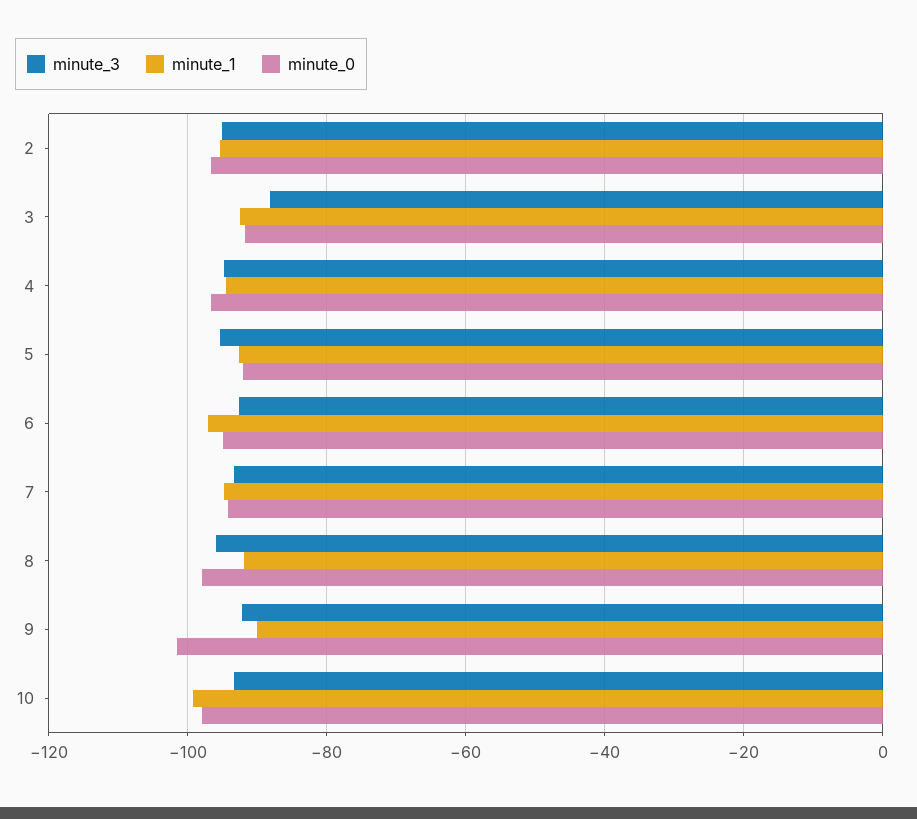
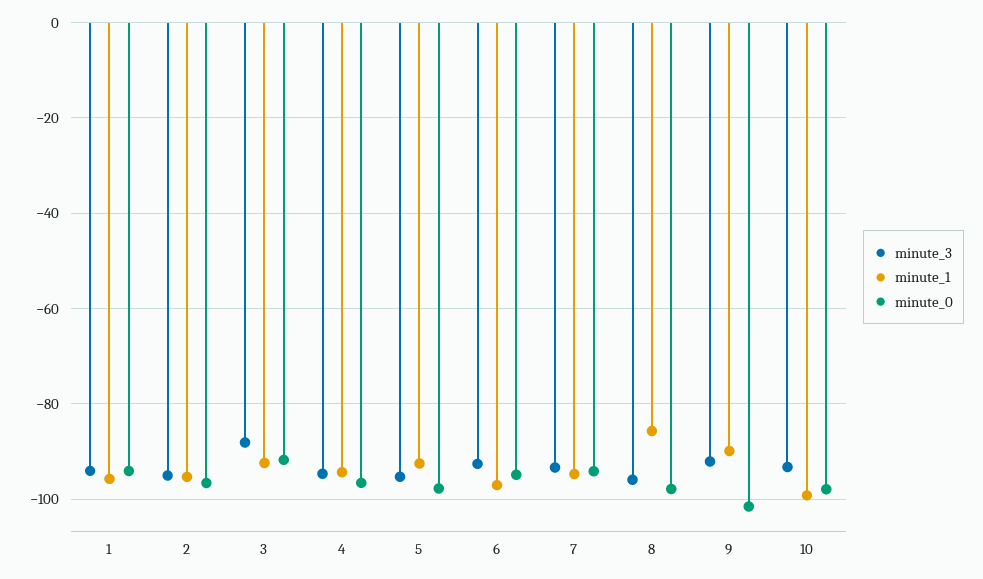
minute_0, 5: -92 -> -98
minute_1, 8: -92 -> -86
minute_3, 1: none -> -94
minute_1, 1: none -> -96
minute_0, 1: none -> -94

